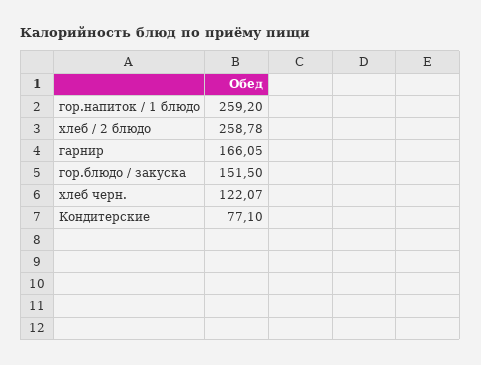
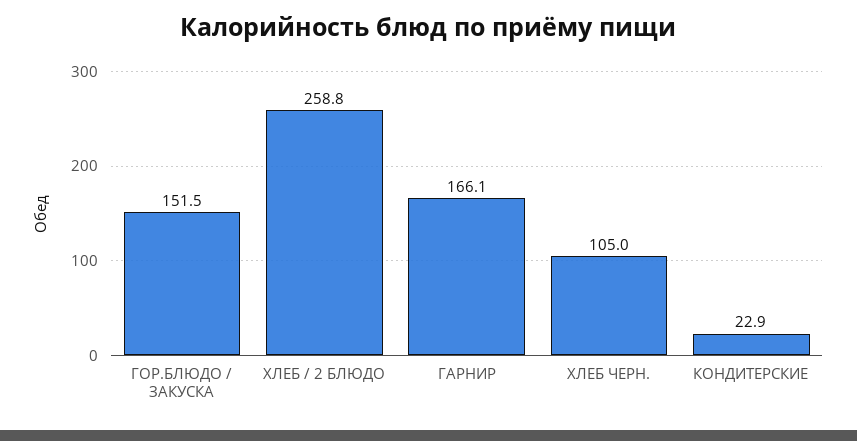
гор.напиток / 1 блюдо: 259.2 -> none
хлеб черн.: 122.07 -> 105
Кондитерские: 77.1 -> 22.9

